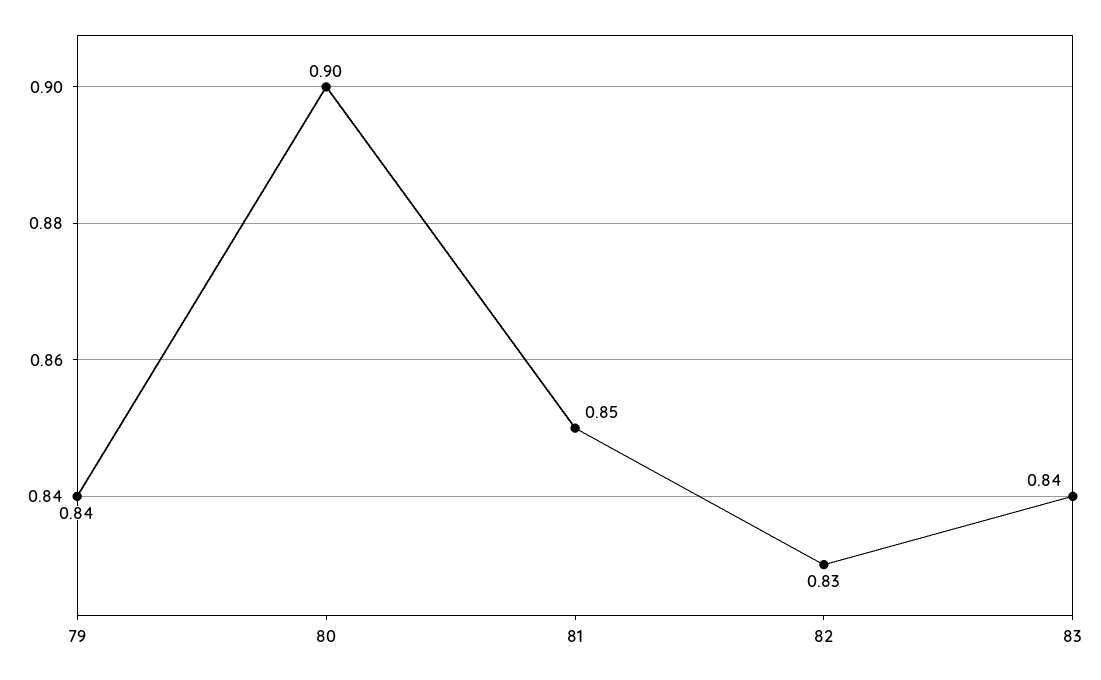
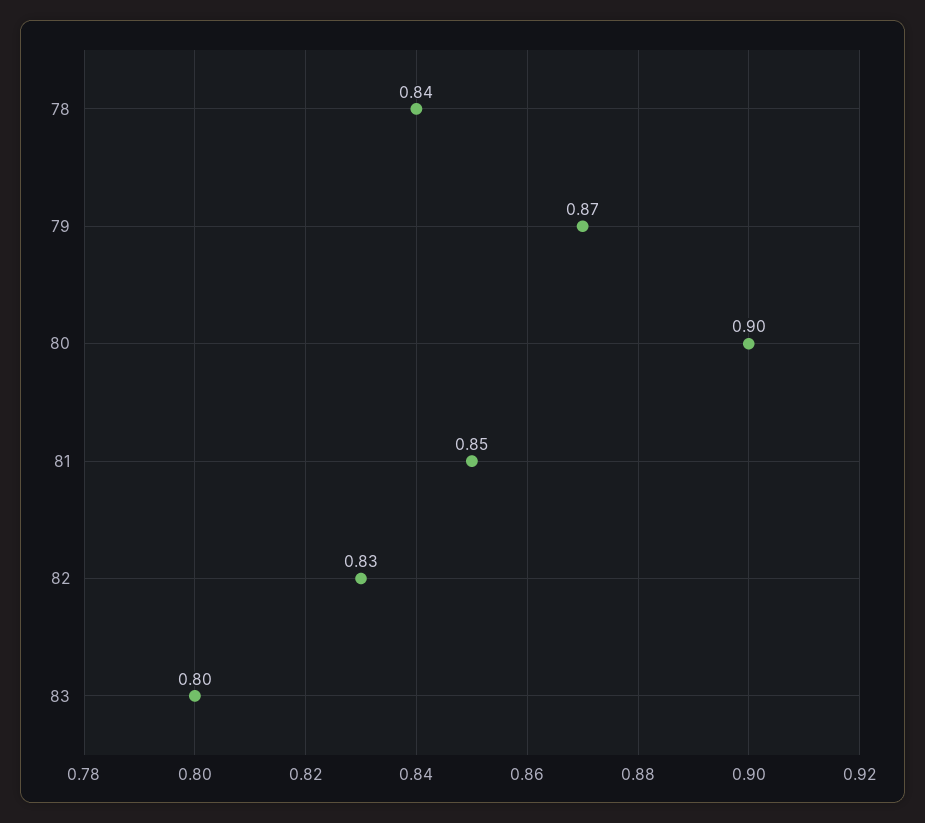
79: 0.84 -> 0.87
83: 0.84 -> 0.8
78: none -> 0.84

